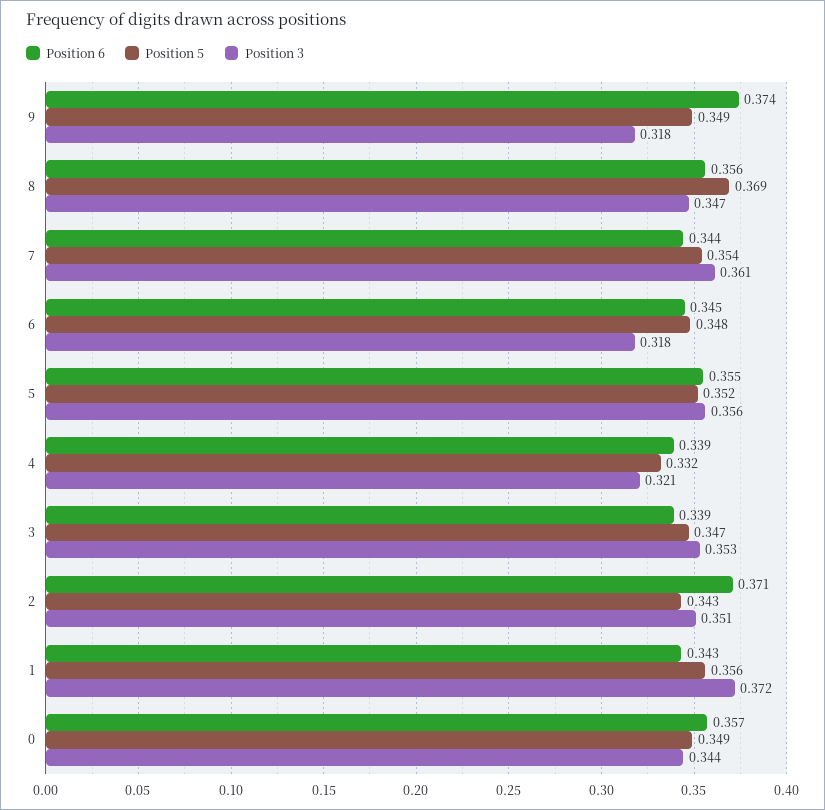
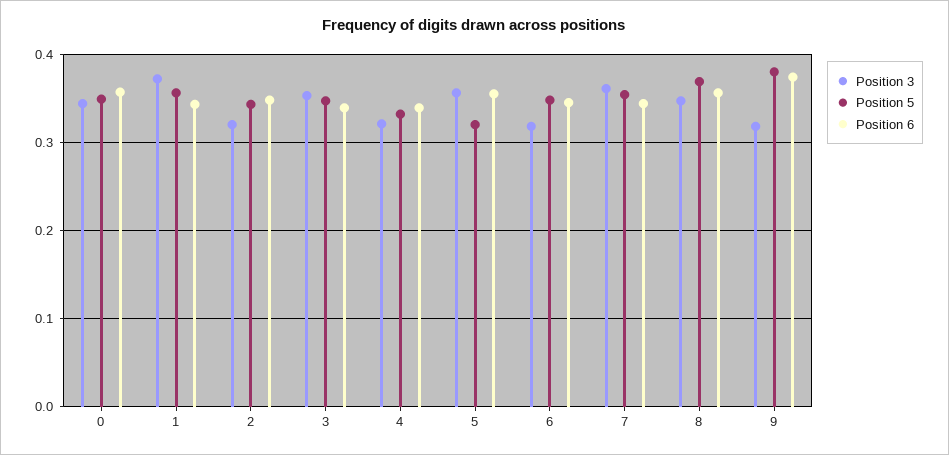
Position 5, 9: 0.349 -> 0.38
Position 5, 5: 0.352 -> 0.32
Position 6, 2: 0.371 -> 0.35
Position 3, 2: 0.351 -> 0.32

